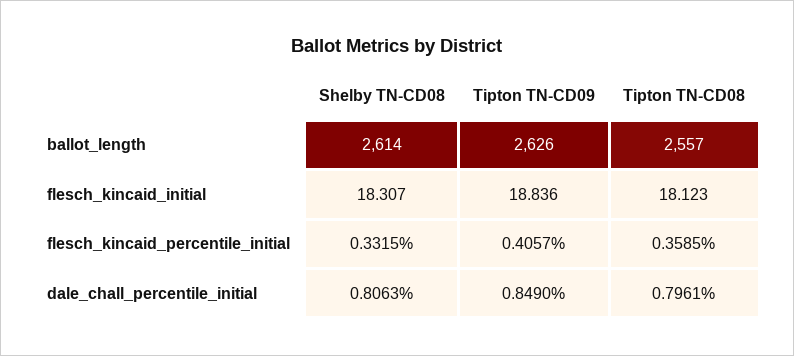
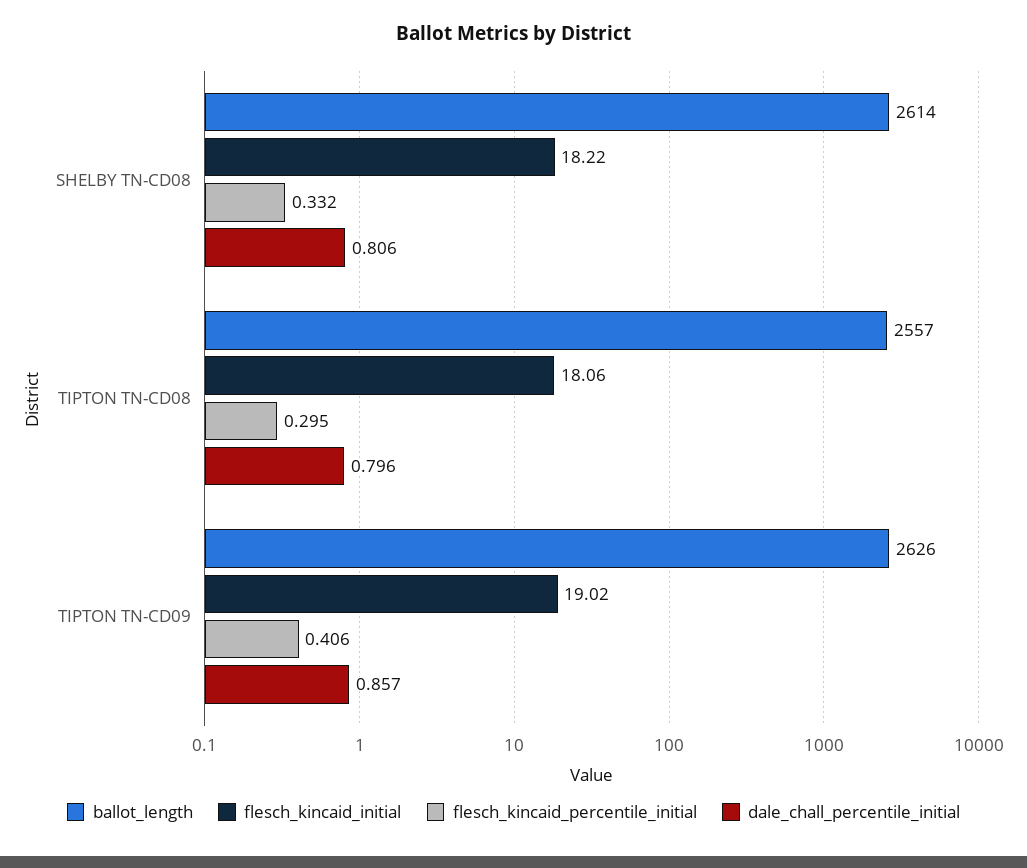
flesch_kincaid_initial, Shelby TN-CD08: 18.307 -> 18.22
flesch_kincaid_initial, Tipton TN-CD09: 18.836 -> 19.02
flesch_kincaid_initial, Tipton TN-CD08: 18.123 -> 18.06
flesch_kincaid_percentile_initial, Tipton TN-CD08: 0.3585 -> 0.295
dale_chall_percentile_initial, Tipton TN-CD09: 0.849 -> 0.857

